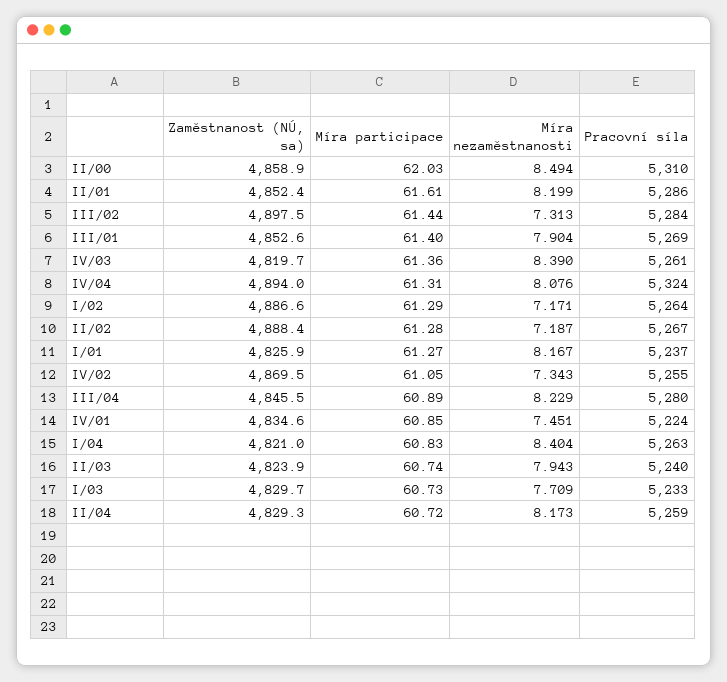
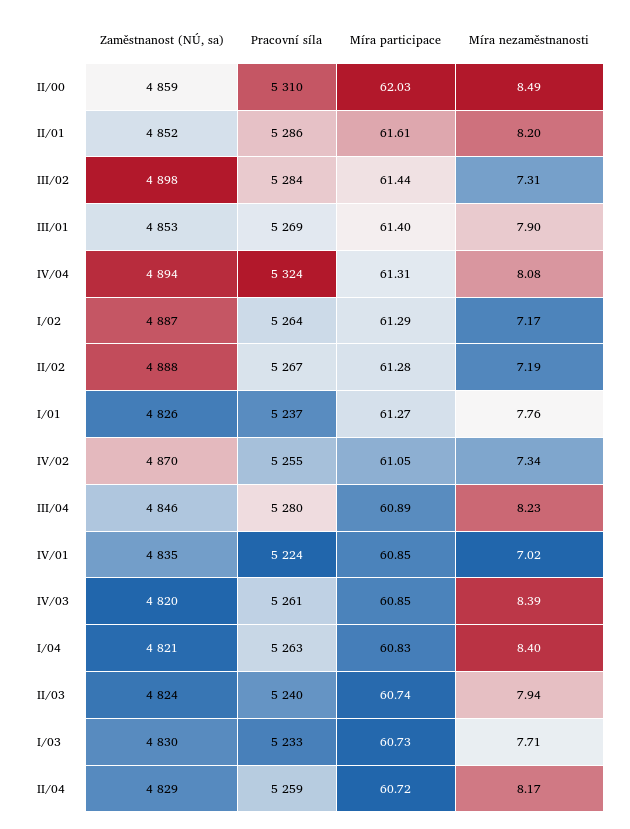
Míra participace, IV/03: 61.36 -> 60.85
Míra nezaměstnanosti, I/01: 8.167 -> 7.76
Míra nezaměstnanosti, IV/01: 7.451 -> 7.02

